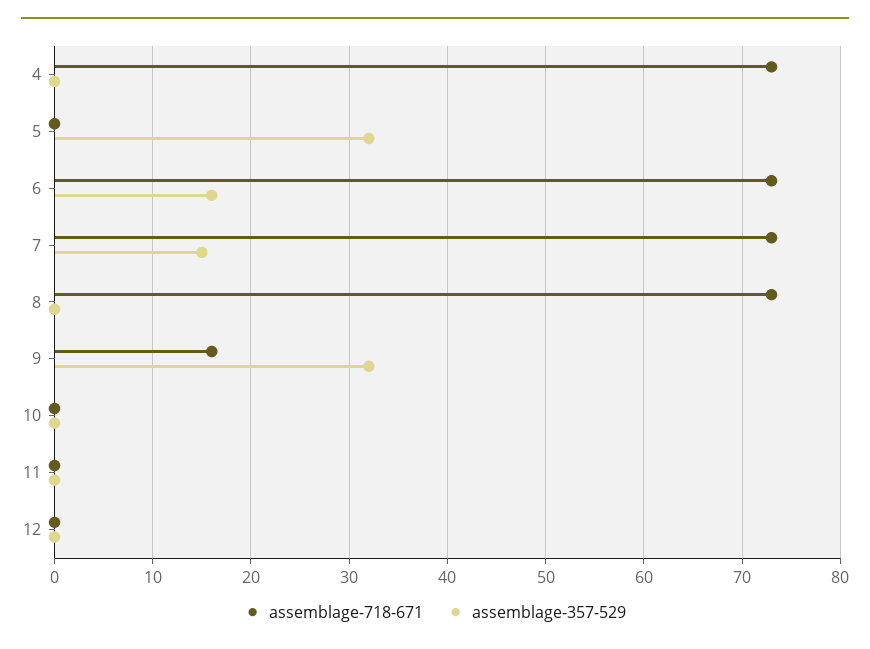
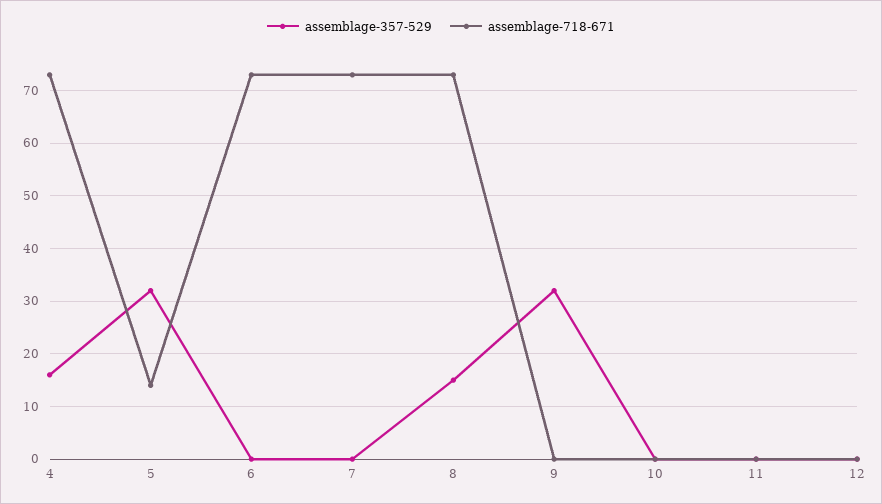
assemblage-357-529, 4: 0 -> 15
assemblage-718-671, 5: 0 -> 15
assemblage-357-529, 6: 16 -> 0
assemblage-357-529, 7: 15 -> 0
assemblage-357-529, 8: 0 -> 15
assemblage-718-671, 9: 16 -> 0

